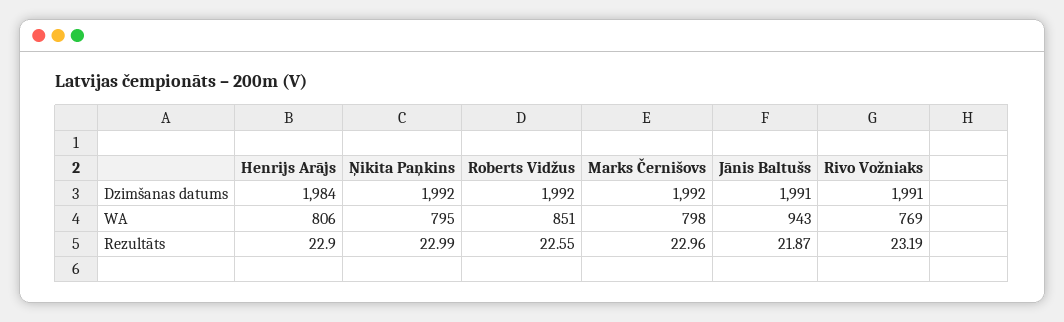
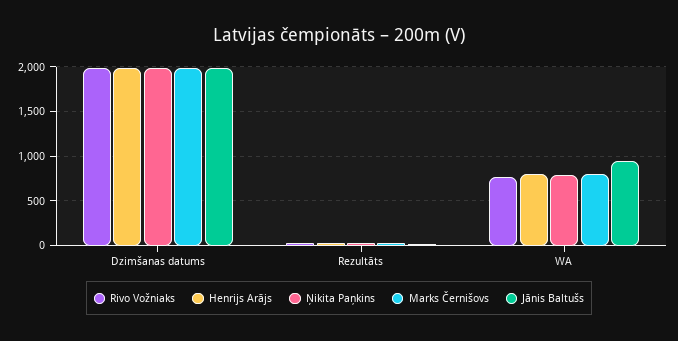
Roberts Vidžus, Dzimšanas datums: 1992 -> none
Roberts Vidžus, WA: 851 -> none
Roberts Vidžus, Rezultāts: 22.55 -> none

